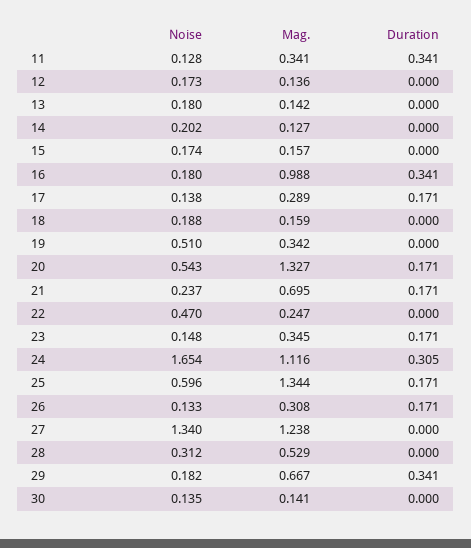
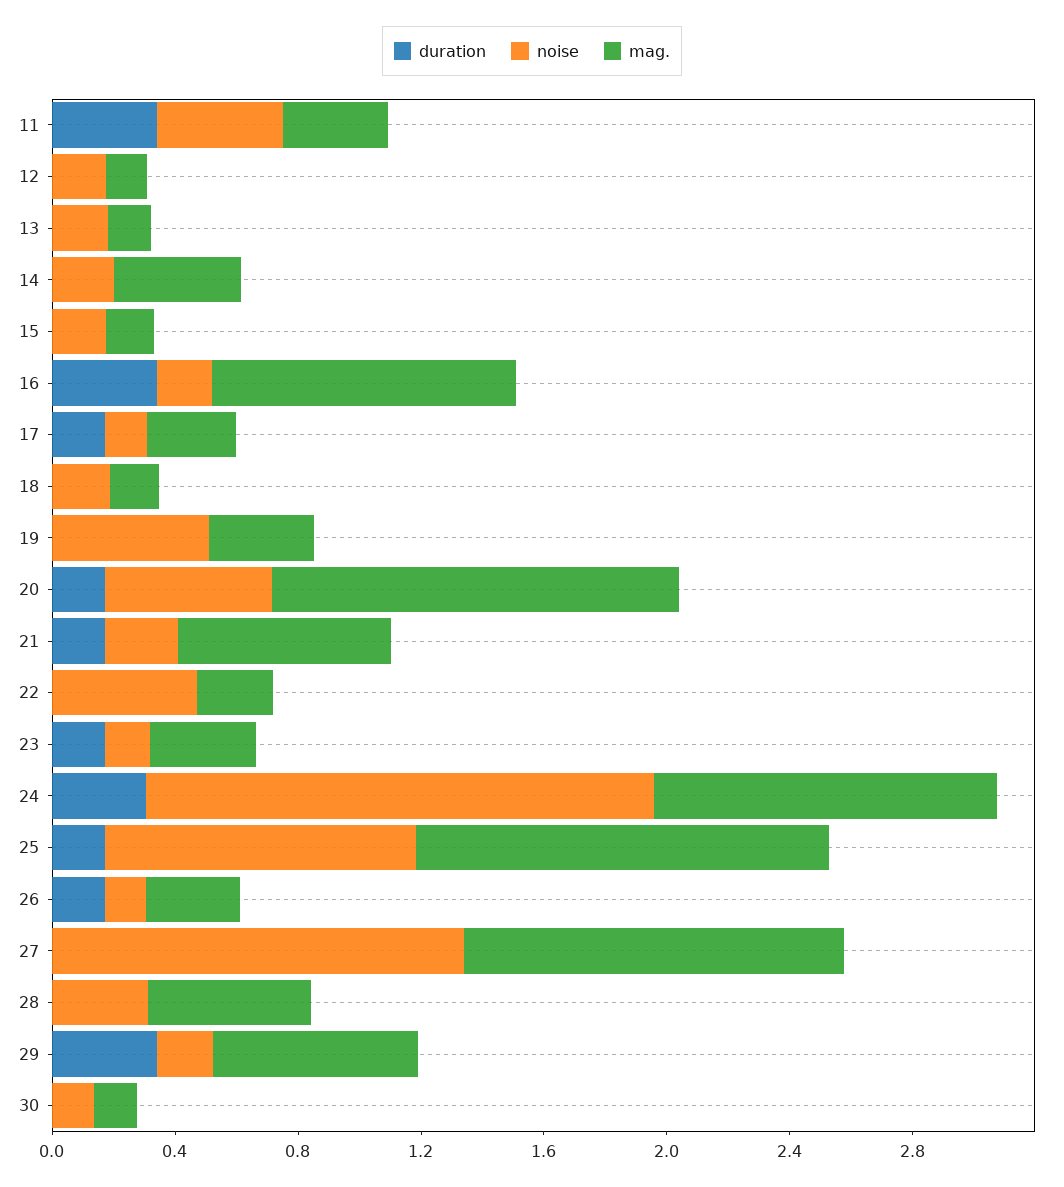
Noise, 11: 0.128 -> 0.4
Mag., 14: 0.127 -> 0.4
Noise, 25: 0.596 -> 1

